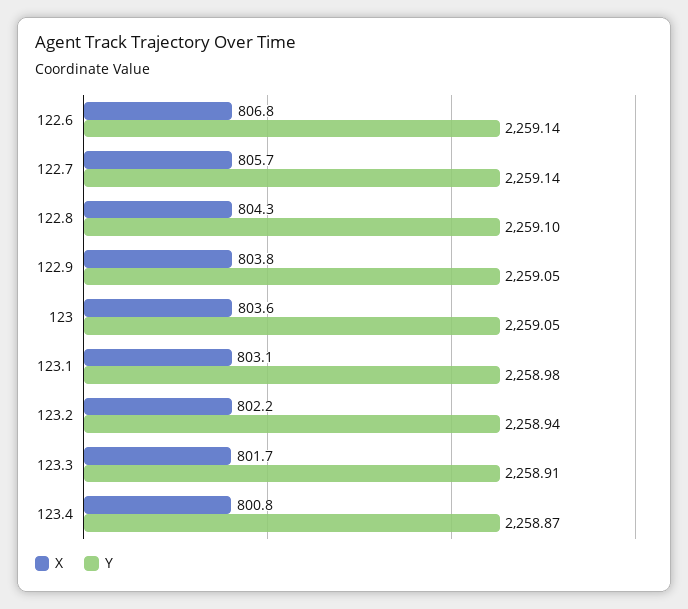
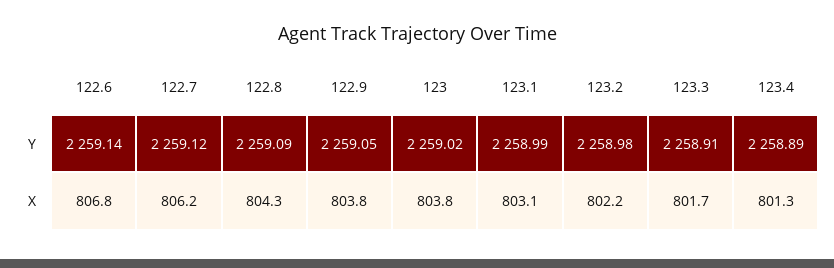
X, 122.7: 805.7 -> 806.2
Y, 122.7: 2259.14 -> 2259.12
Y, 122.8: 2259.1 -> 2259.09
X, 123: 803.6 -> 803.8
Y, 123: 2259.05 -> 2259.02
Y, 123.1: 2258.98 -> 2258.99
Y, 123.2: 2258.94 -> 2258.98
X, 123.4: 800.8 -> 801.3
Y, 123.4: 2258.87 -> 2258.89

